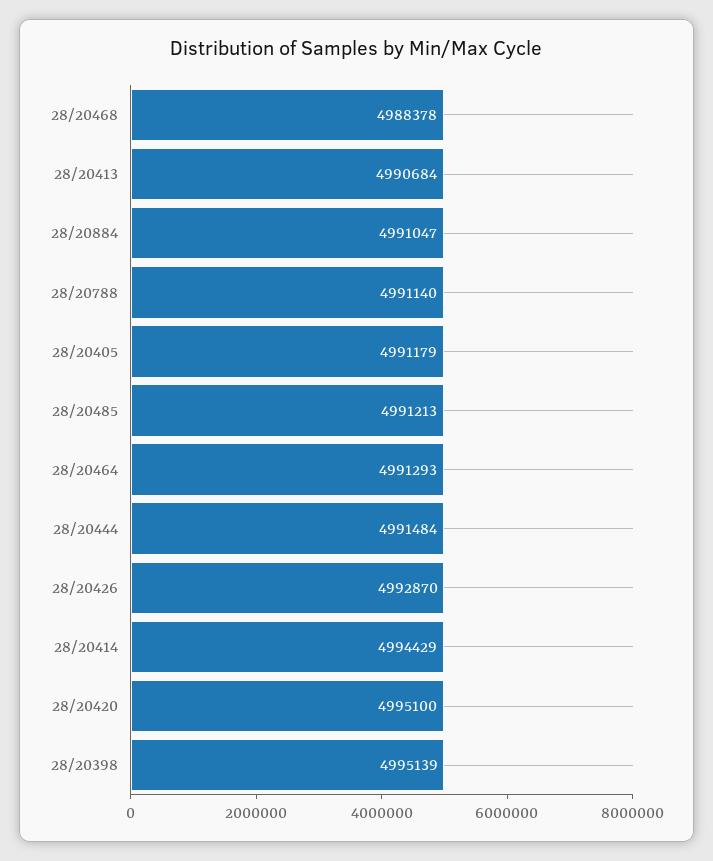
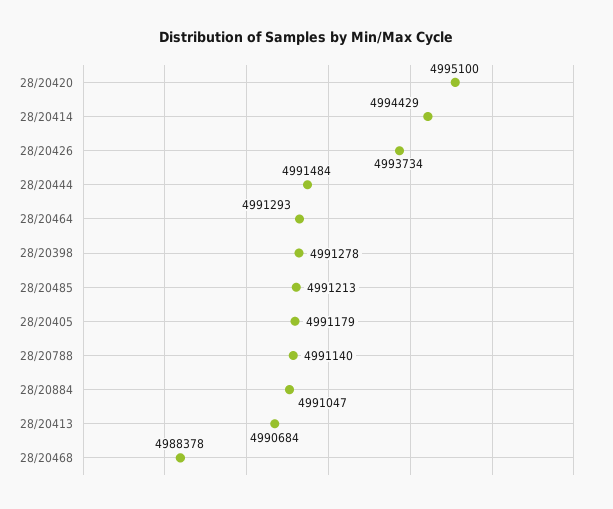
28/20426: 4992870 -> 4993734
28/20398: 4995139 -> 4991278

